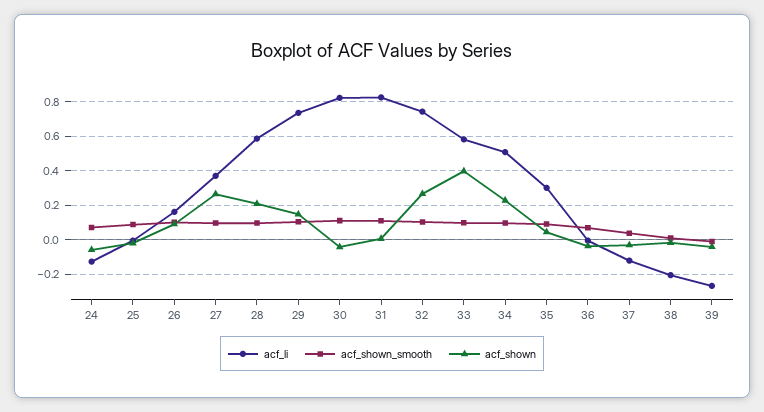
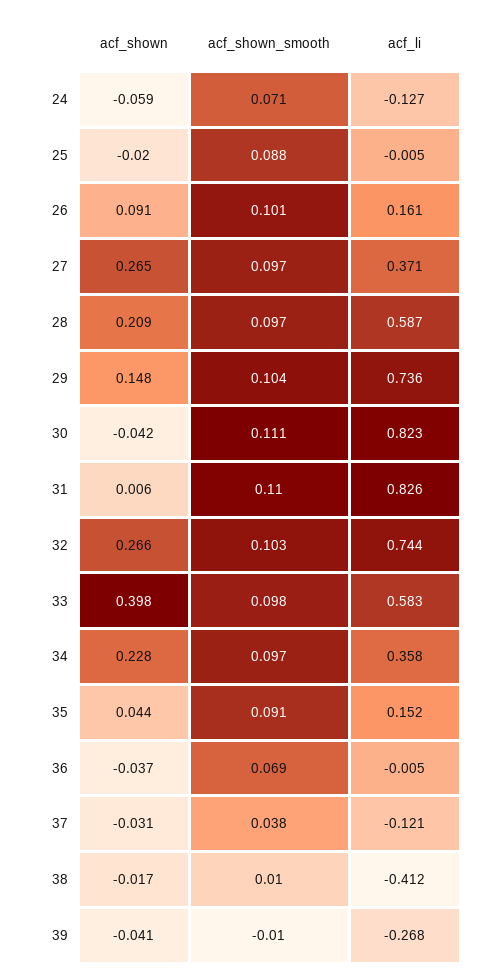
acf_li, 34: 0.5 -> 0.358
acf_li, 35: 0.3 -> 0.152
acf_li, 38: -0.2 -> -0.412

